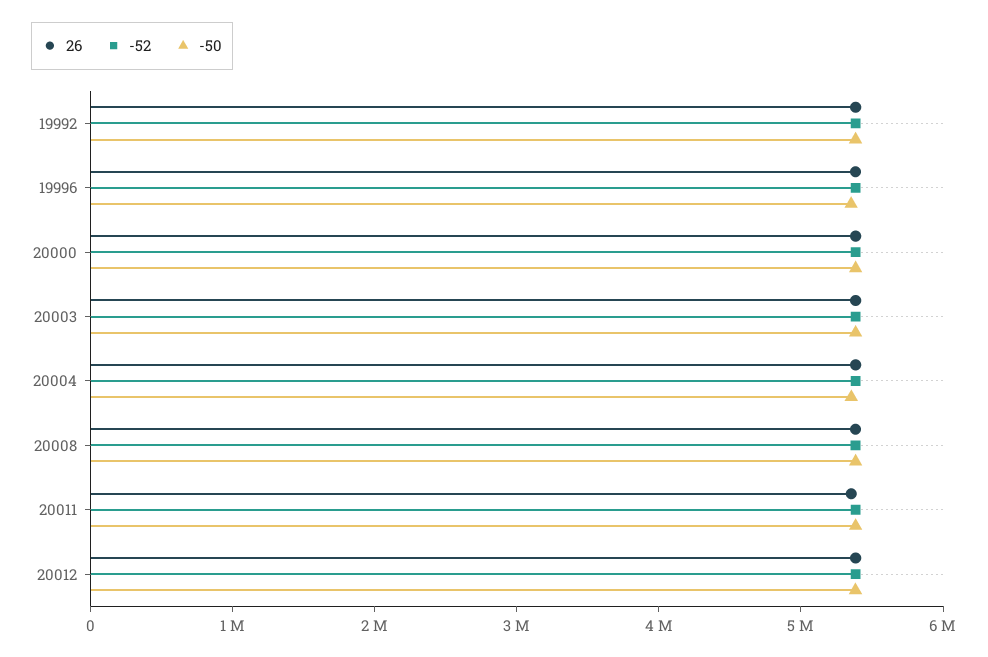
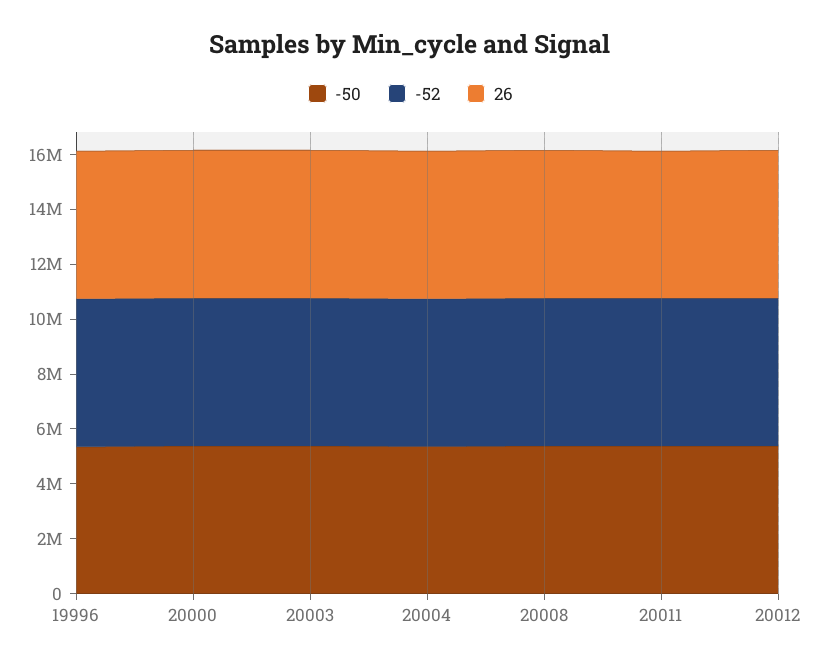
26, 19992: 5400000 -> none
-52, 19992: 5400000 -> none
-50, 19992: 5400000 -> none

